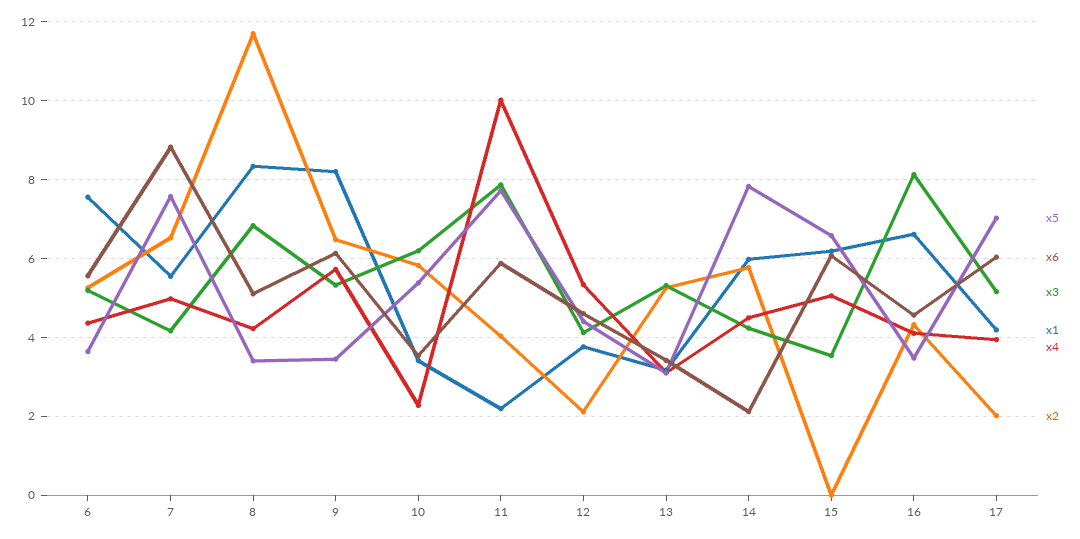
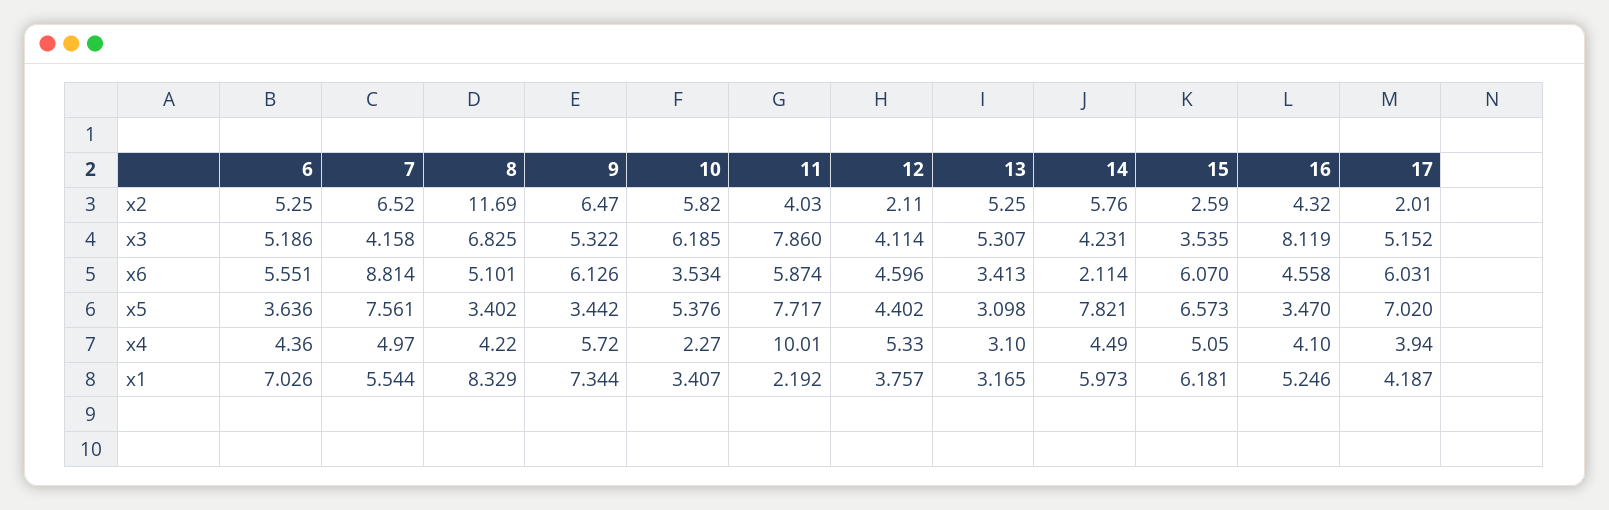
x1, 6: 7.6 -> 7.026
x1, 9: 8.2 -> 7.344
x2, 15: 0 -> 2.59
x1, 16: 6.6 -> 5.246

